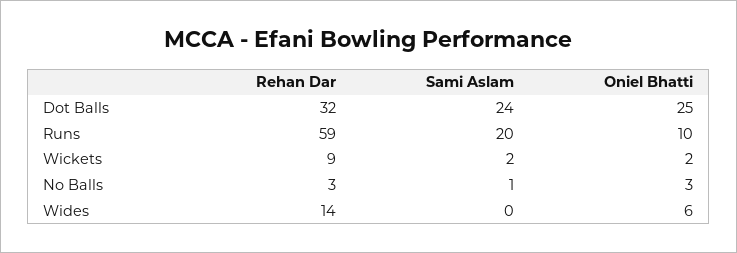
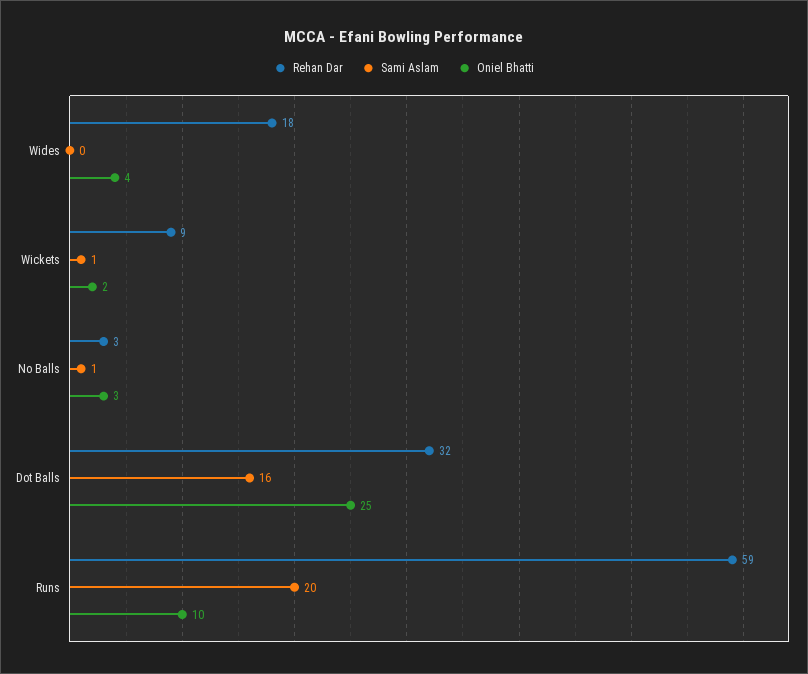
Sami Aslam, Dot Balls: 24 -> 16
Sami Aslam, Wickets: 2 -> 1
Rehan Dar, Wides: 14 -> 18
Oniel Bhatti, Wides: 6 -> 4

